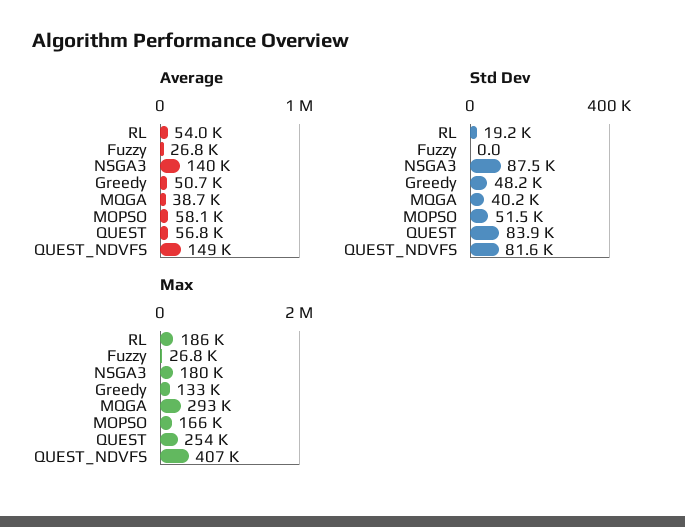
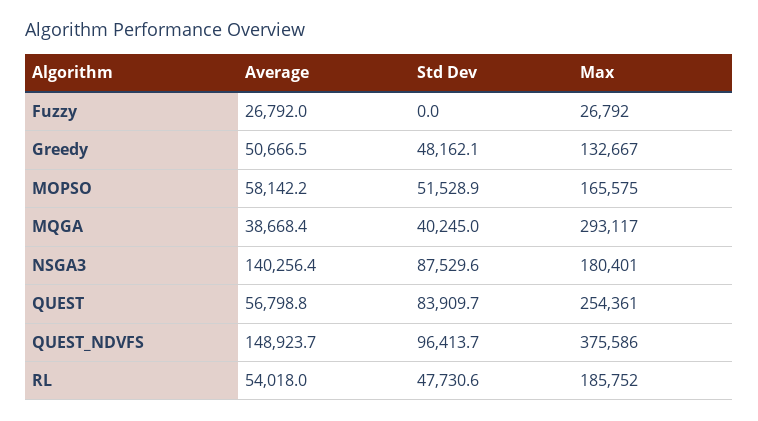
Std Dev, RL: 19200 -> 47730.6
Std Dev, QUEST_NDVFS: 81600 -> 96413.7
Max, QUEST_NDVFS: 407000 -> 375586

